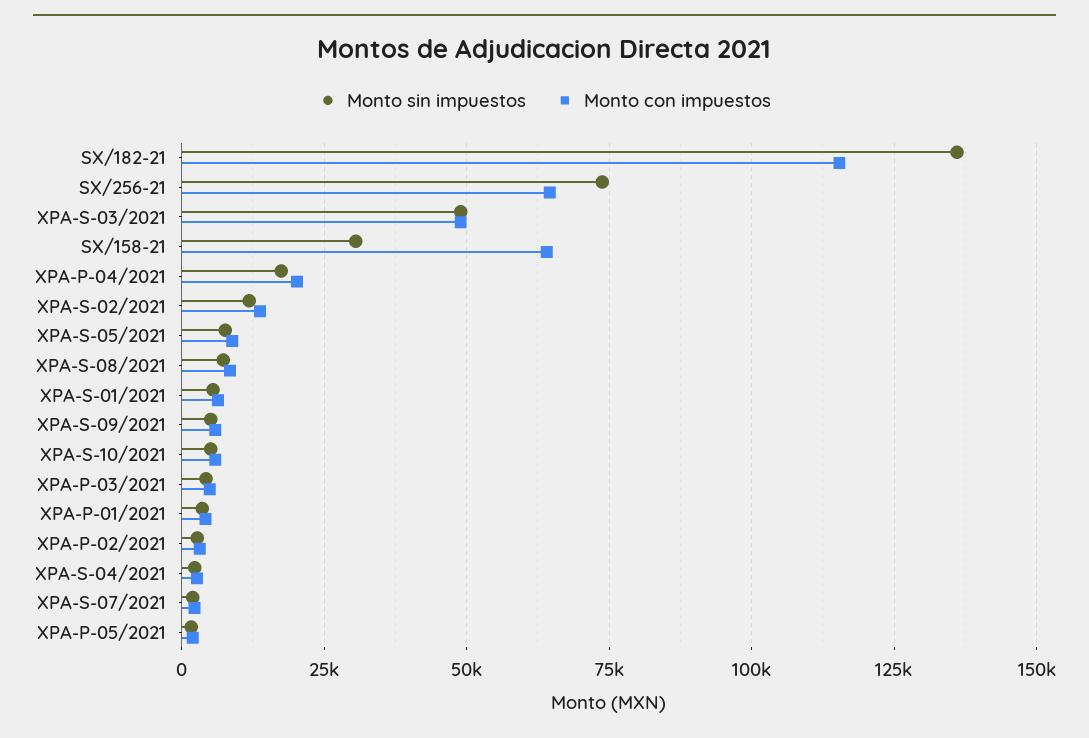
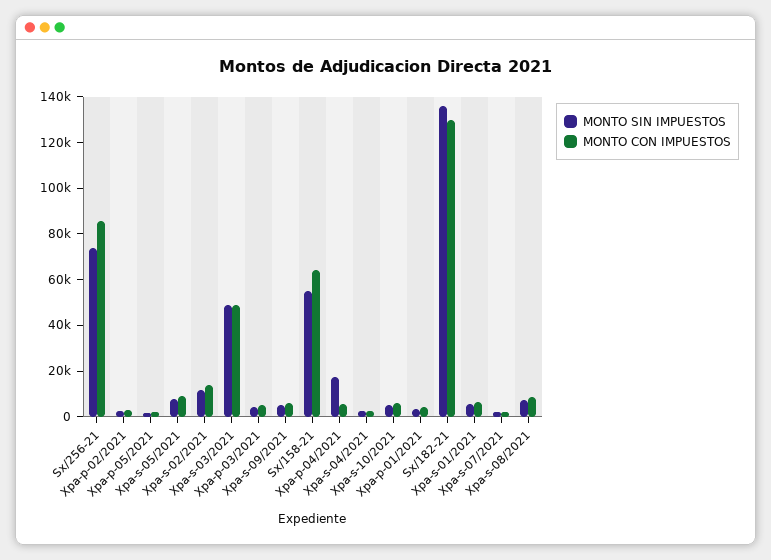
Monto con impuestos, SX/182-21: 115000 -> 130000
Monto con impuestos, SX/256-21: 65000 -> 85000
Monto sin impuestos, SX/158-21: 30000 -> 55000
Monto con impuestos, XPA-P-04/2021: 20000 -> 5000

